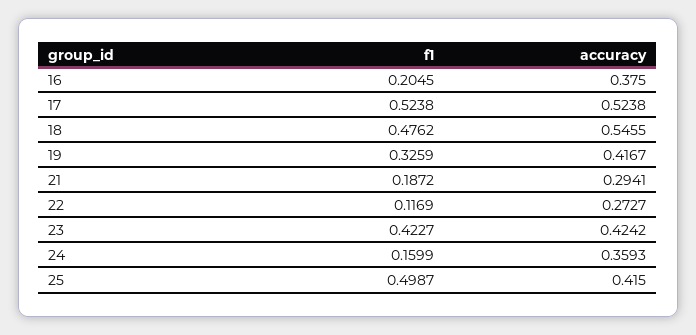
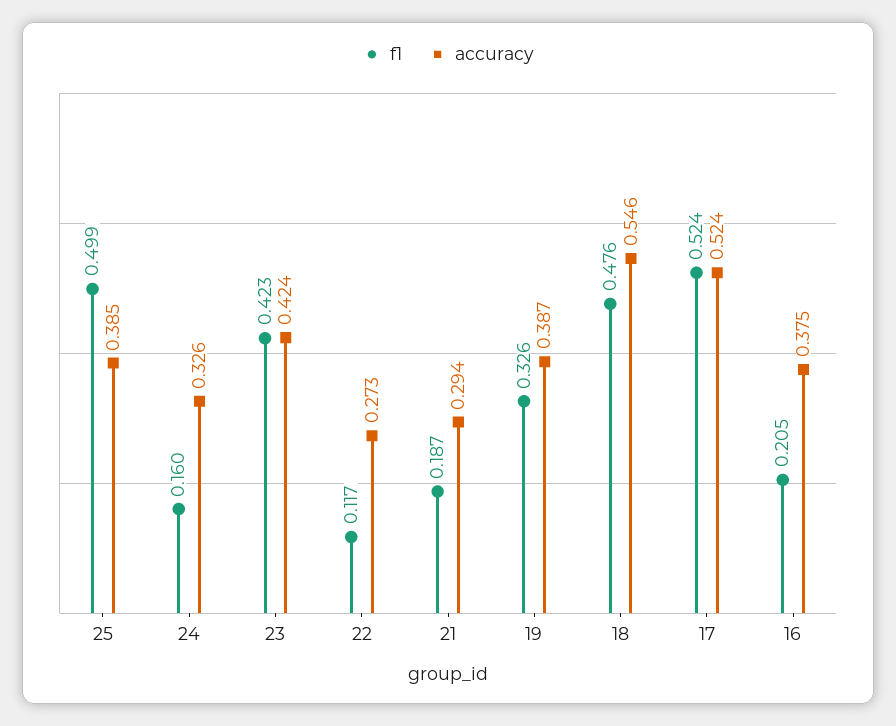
accuracy, 19: 0.4167 -> 0.387
accuracy, 24: 0.3593 -> 0.326
accuracy, 25: 0.415 -> 0.385

